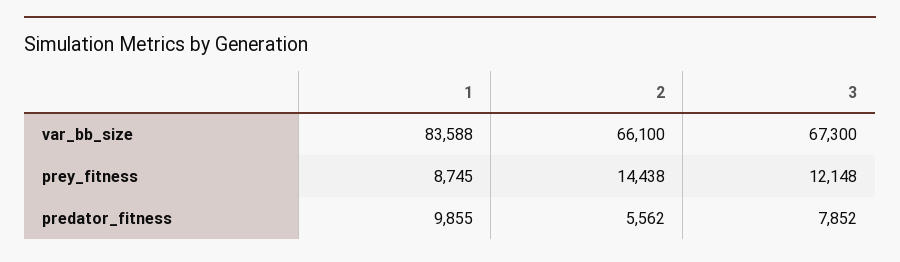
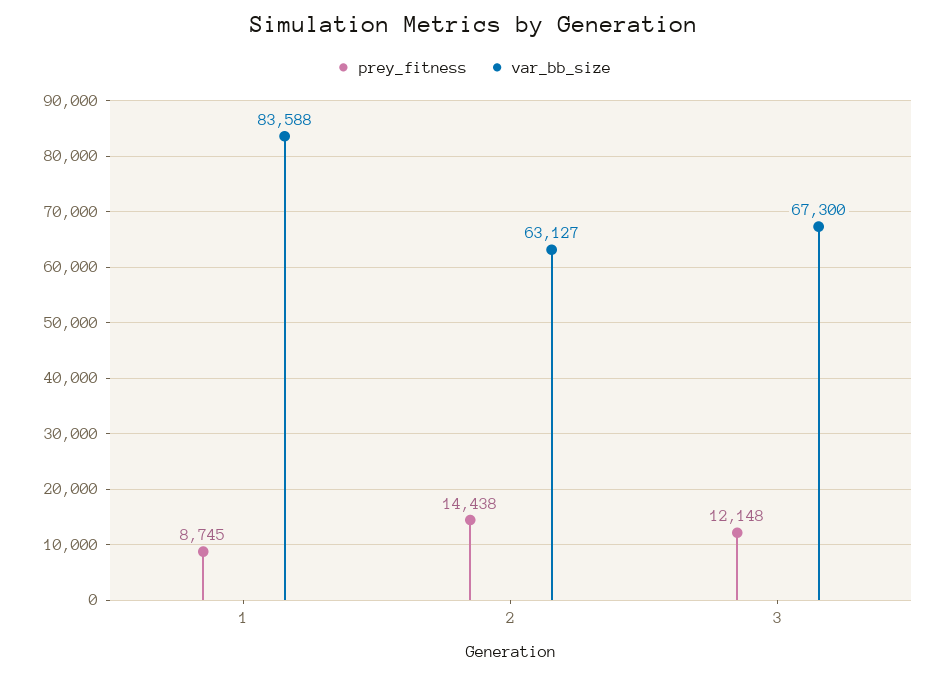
var_bb_size, 2: 66100 -> 63127
predator_fitness, 1: 9855 -> none
predator_fitness, 2: 5562 -> none
predator_fitness, 3: 7852 -> none

